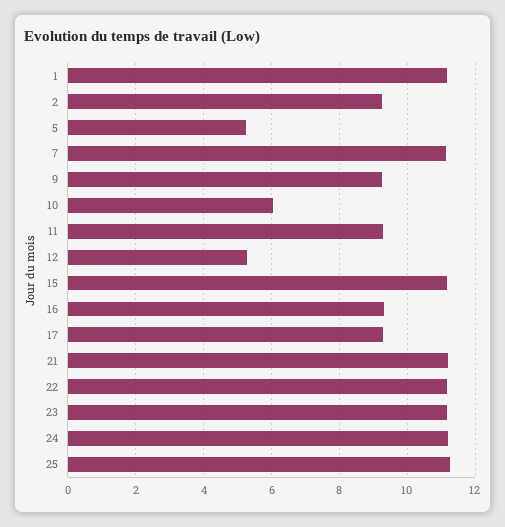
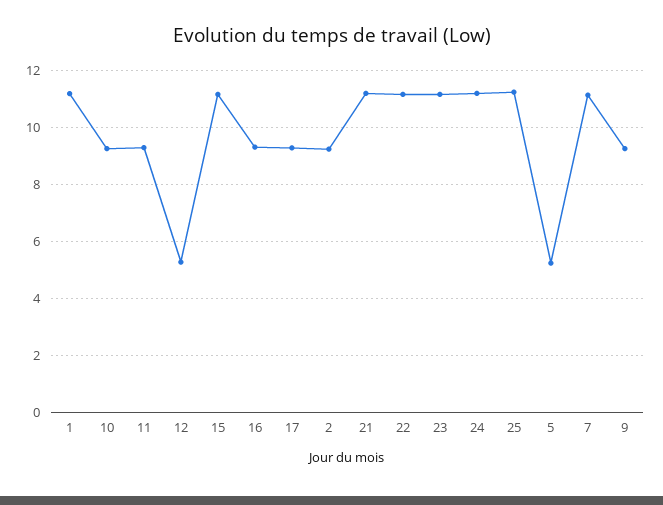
10: 6 -> 9.25

